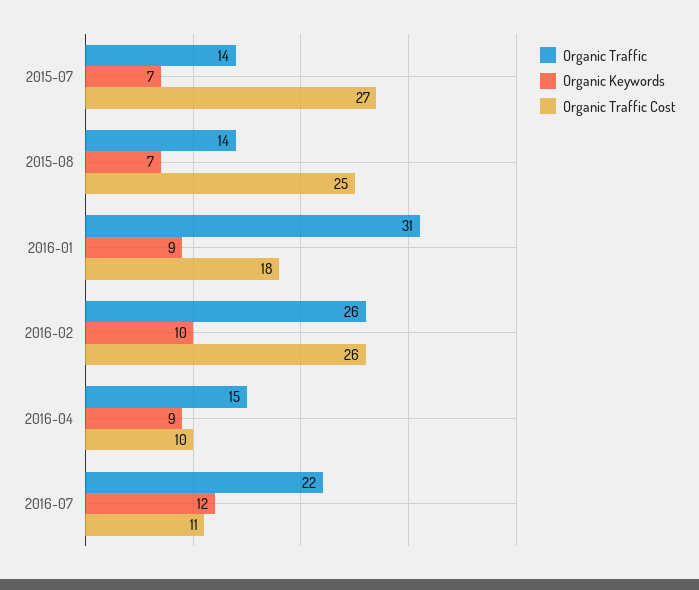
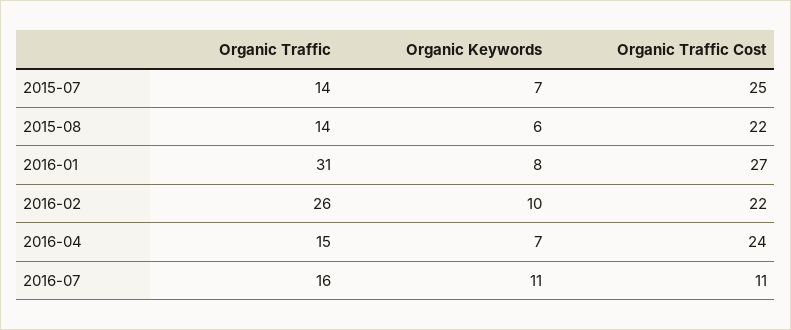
Organic Traffic Cost, 2015-07: 27 -> 25
Organic Keywords, 2015-08: 7 -> 6
Organic Traffic Cost, 2015-08: 25 -> 22
Organic Keywords, 2016-01: 9 -> 8
Organic Traffic Cost, 2016-01: 18 -> 27
Organic Traffic Cost, 2016-02: 26 -> 22
Organic Keywords, 2016-04: 9 -> 7
Organic Traffic Cost, 2016-04: 10 -> 24
Organic Traffic, 2016-07: 22 -> 16
Organic Keywords, 2016-07: 12 -> 11

